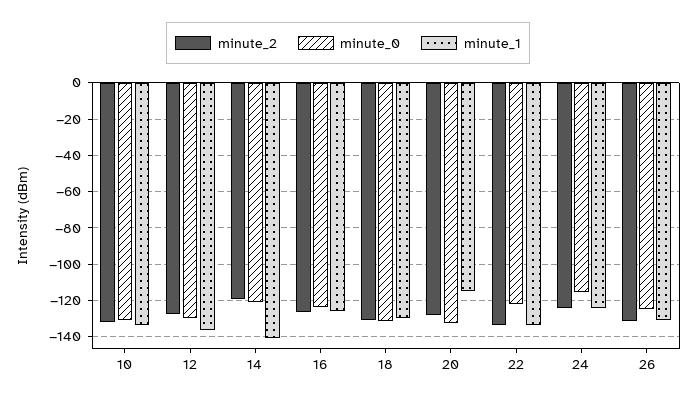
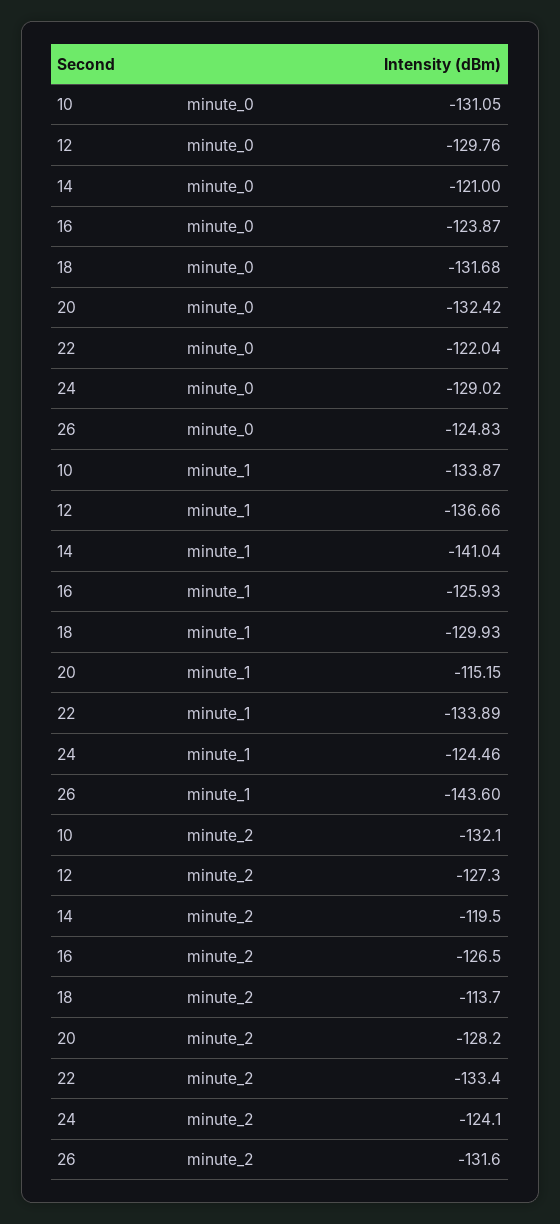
minute_2, 18: -130 -> -113.7
minute_0, 24: -115 -> -129.02
minute_1, 26: -130 -> -143.6

